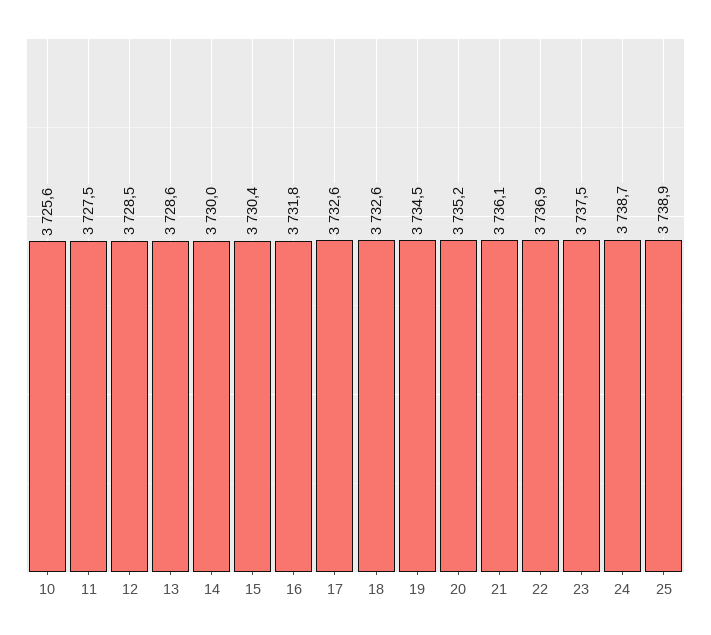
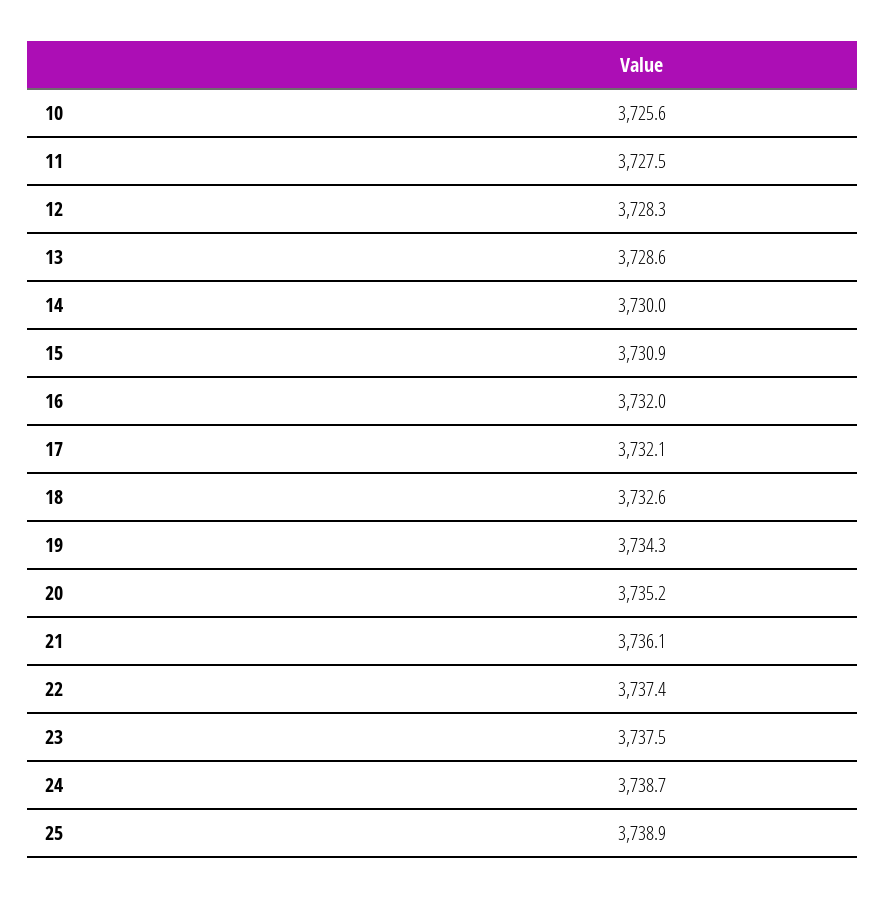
12: 3728.5 -> 3728.3
15: 3730.4 -> 3730.9
16: 3731.8 -> 3732
17: 3732.6 -> 3732.1
19: 3734.5 -> 3734.3
22: 3736.9 -> 3737.4

